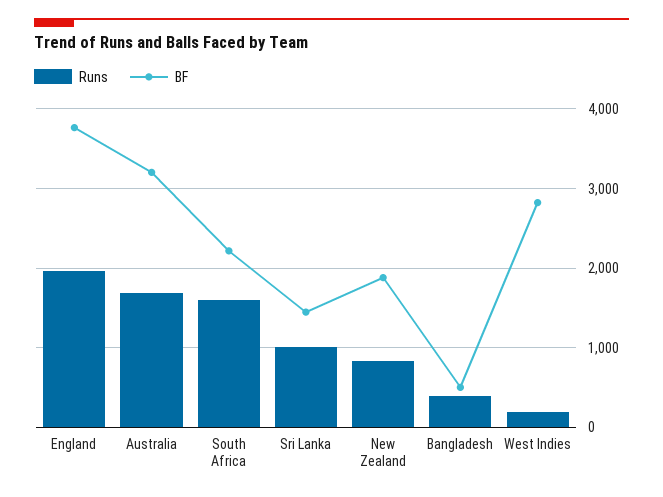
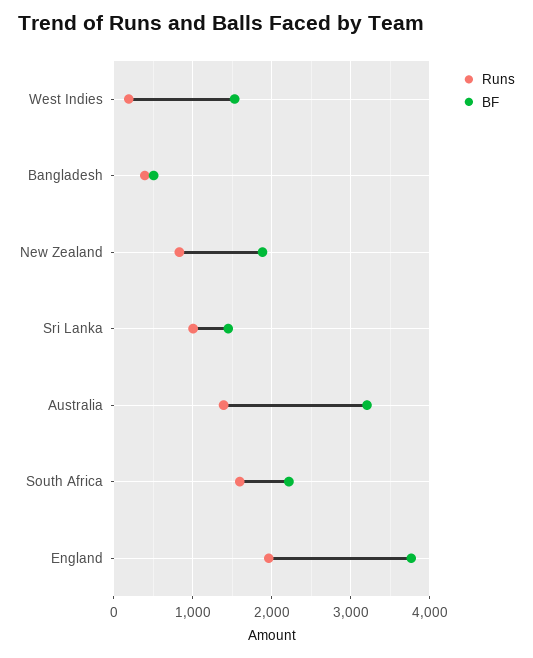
Runs, Australia: 1700 -> 1400
BF, West Indies: 2800 -> 1500

